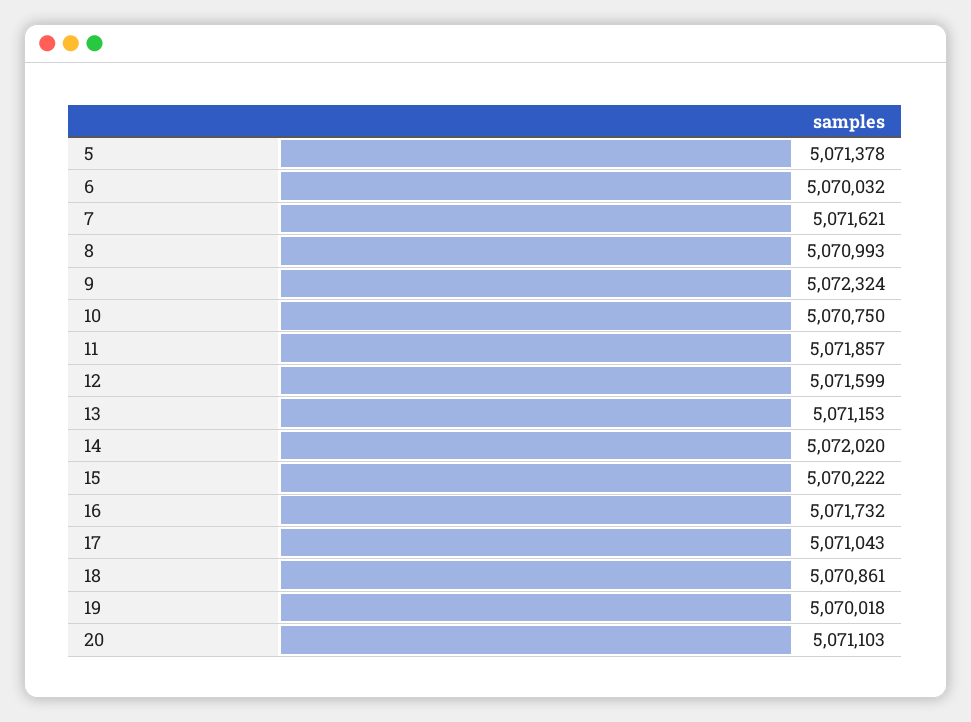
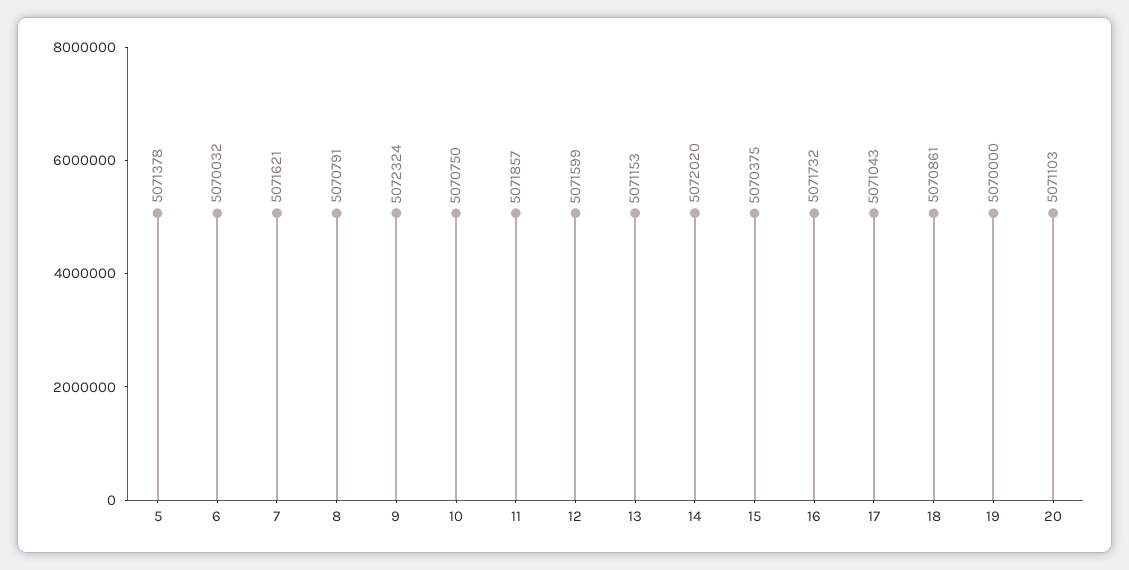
8: 5070993 -> 5070791
15: 5070222 -> 5070375
19: 5070018 -> 5070000

